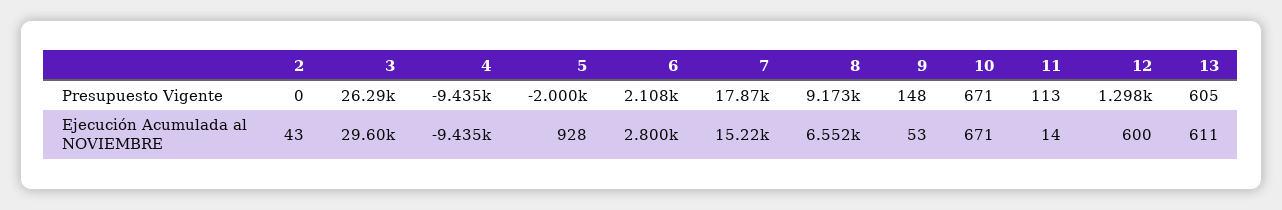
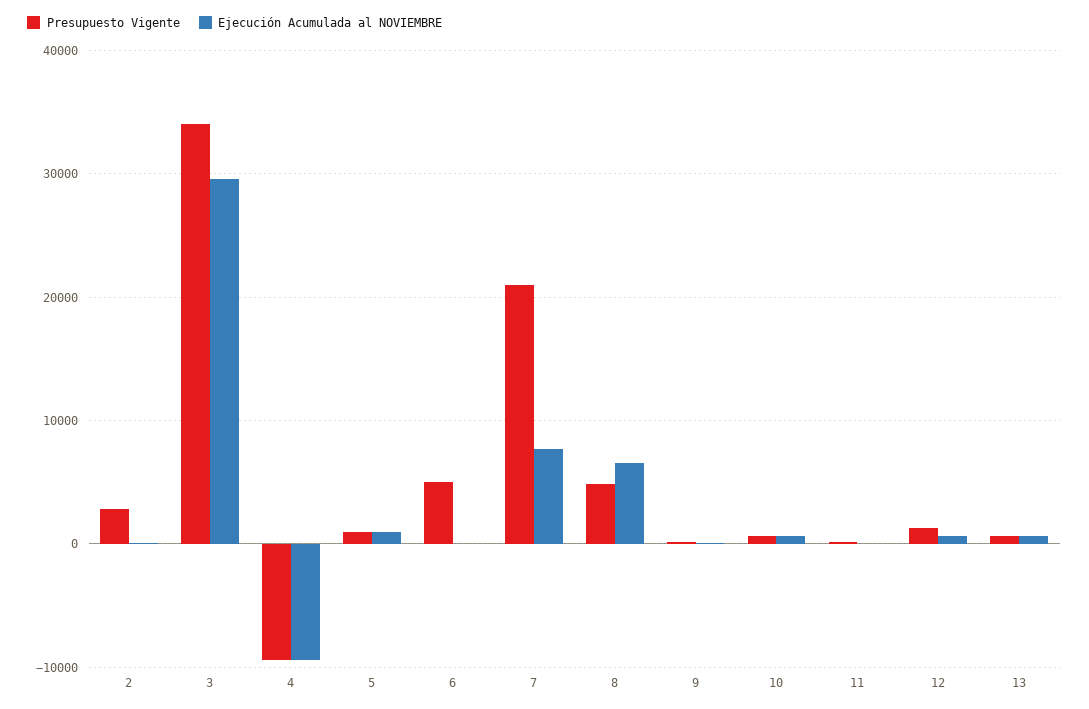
Presupuesto Vigente, 2: 0 -> 3000
Presupuesto Vigente, 3: 26290 -> 34000
Presupuesto Vigente, 5: -2000 -> 1000
Presupuesto Vigente, 6: 2108 -> 5000
Presupuesto Vigente, 7: 17870 -> 21000
Presupuesto Vigente, 8: 9173 -> 5000
Ejecución Acumulada al NOVIEMBRE, 6: 2800 -> 0
Ejecución Acumulada al NOVIEMBRE, 7: 15220 -> 8000

